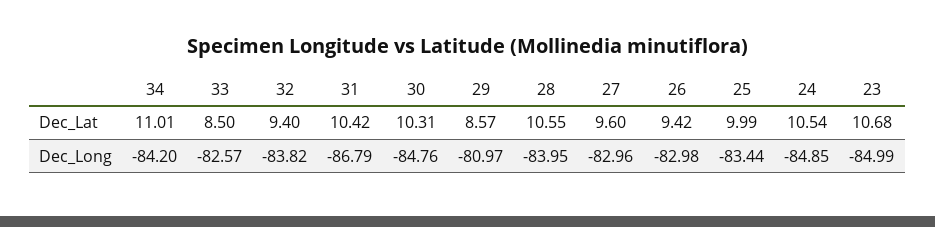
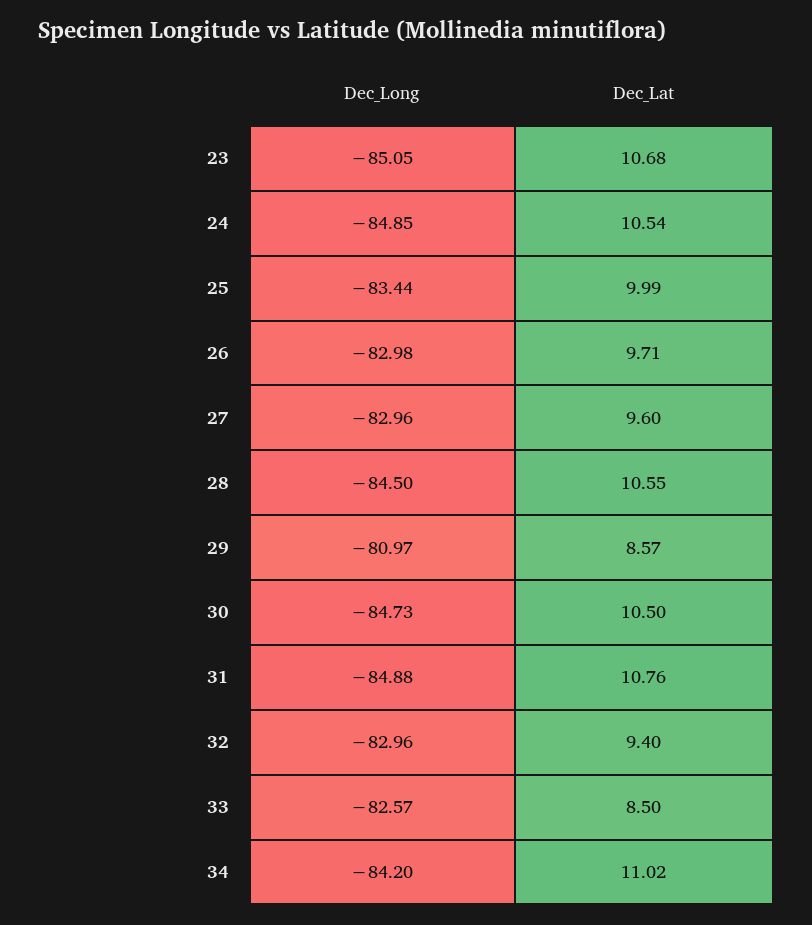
34, Dec_Lat: 11.01 -> 11.02
31, Dec_Lat: 10.42 -> 10.76
30, Dec_Lat: 10.31 -> 10.5
26, Dec_Lat: 9.42 -> 9.71
32, Dec_Long: -83.82 -> -82.96
31, Dec_Long: -86.79 -> -84.88
30, Dec_Long: -84.76 -> -84.73
28, Dec_Long: -83.95 -> -84.5
23, Dec_Long: -84.99 -> -85.05

